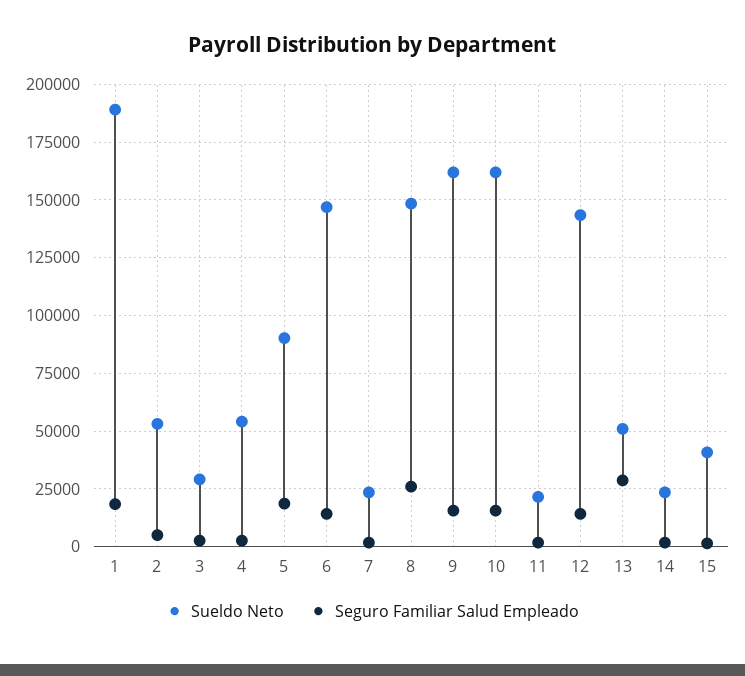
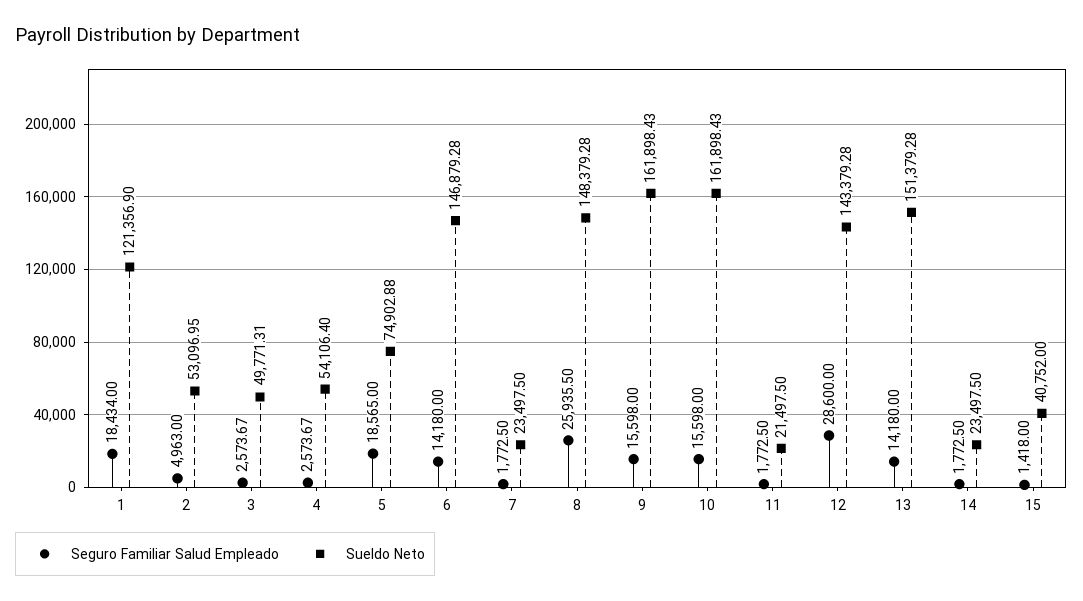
Sueldo Neto, 1: 190000 -> 121356.9
Sueldo Neto, 3: 30000 -> 49771.31
Sueldo Neto, 5: 90000 -> 74902.88
Seguro Familiar Salud Empleado, 12: 15000 -> 28600
Sueldo Neto, 13: 50000 -> 151379.28
Seguro Familiar Salud Empleado, 13: 30000 -> 14180

